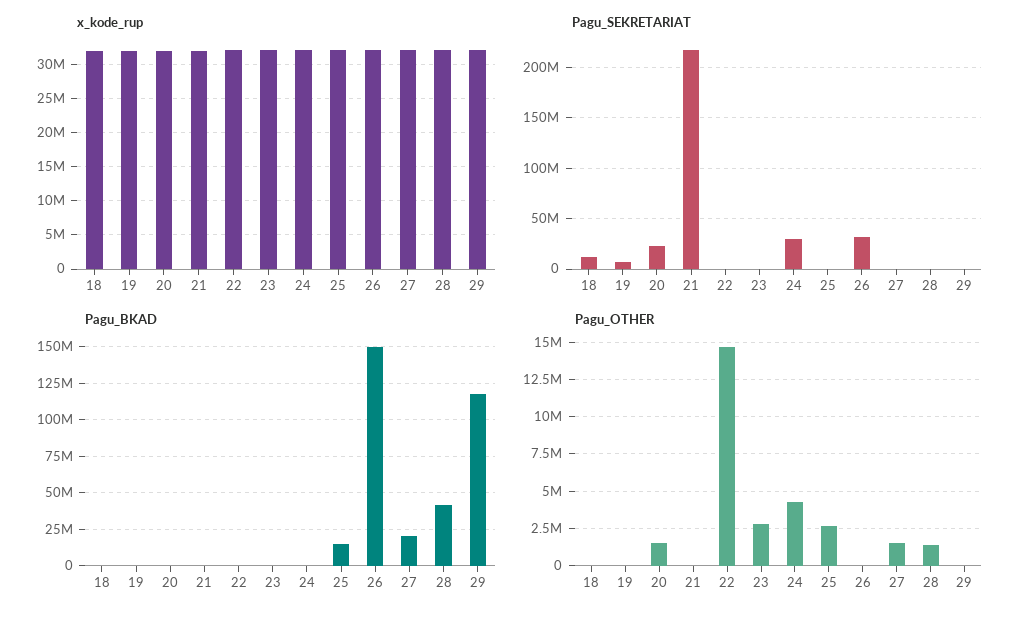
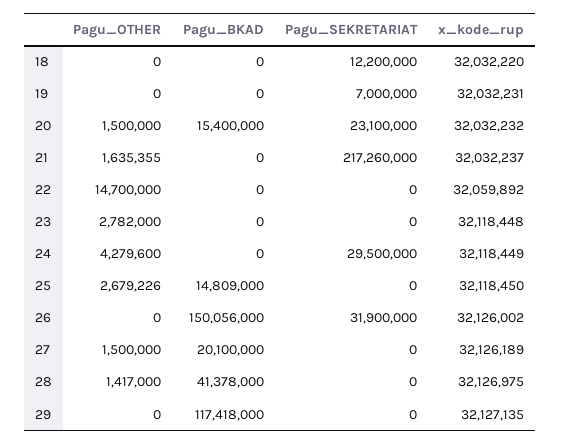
Pagu_BKAD, 20: 0 -> 15400000
Pagu_OTHER, 21: 0 -> 1635355

